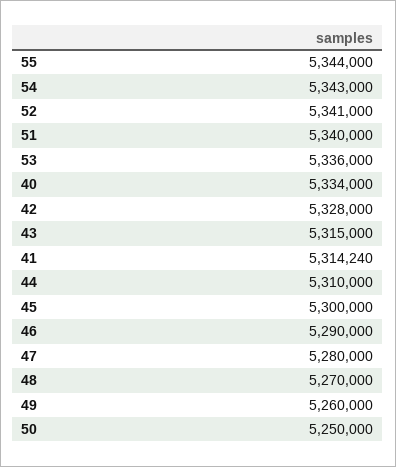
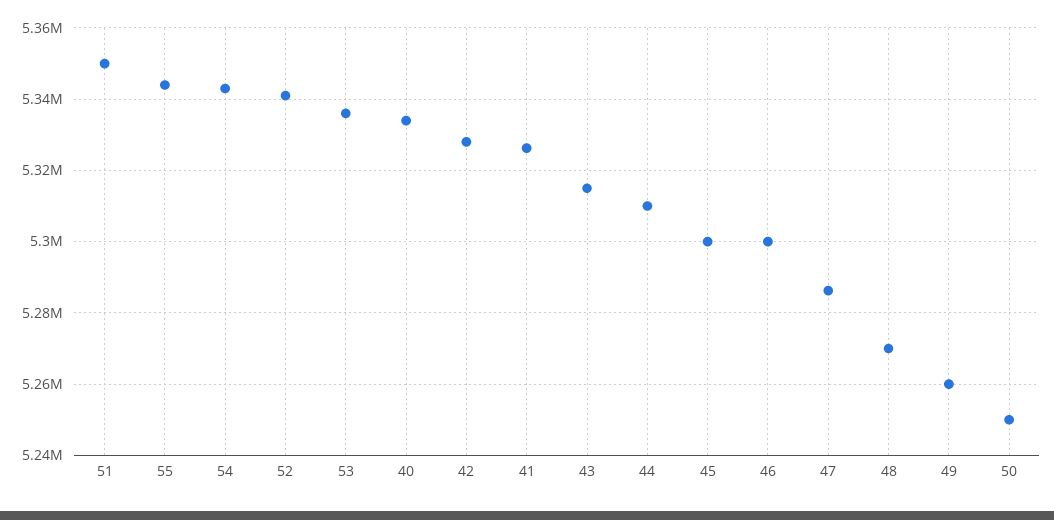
51: 5340000 -> 5350000
41: 5314240 -> 5326000
46: 5290000 -> 5300000
47: 5280000 -> 5286000

